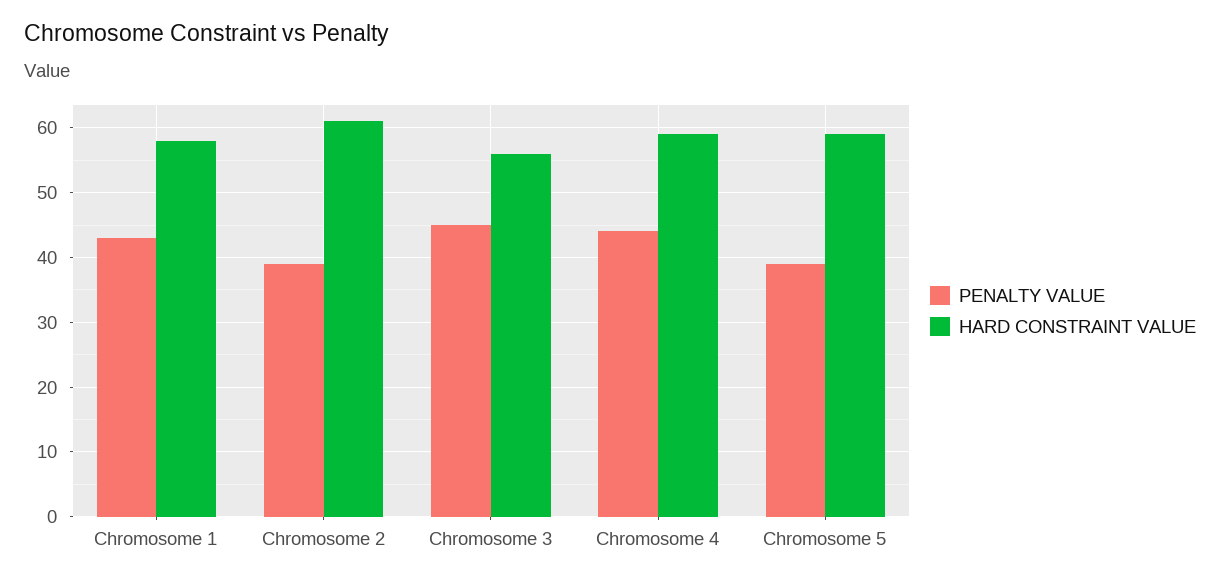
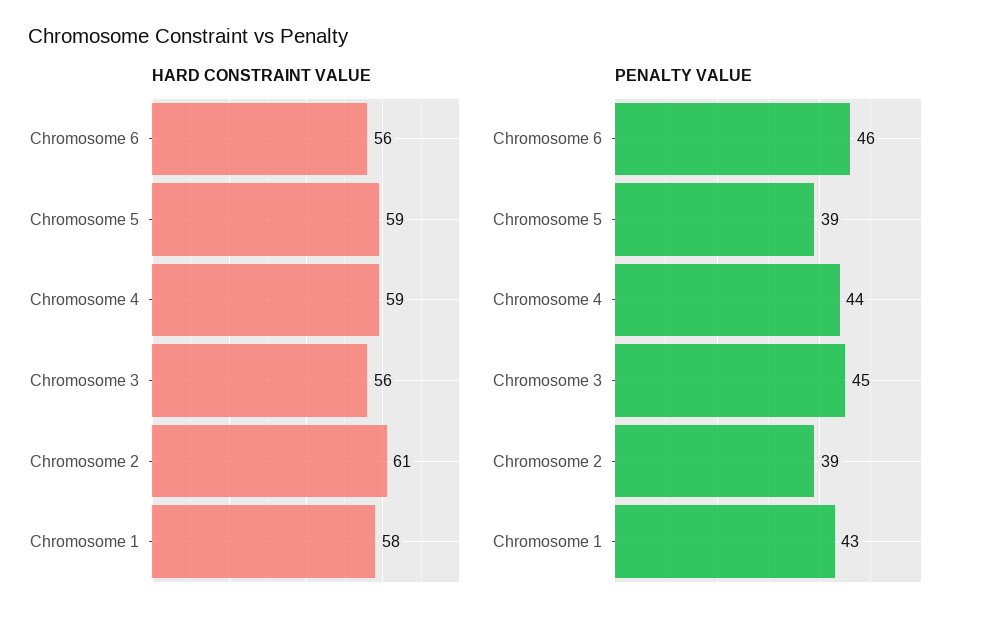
HARD CONSTRAINT VALUE, Chromosome 6: none -> 56
PENALTY VALUE, Chromosome 6: none -> 46

